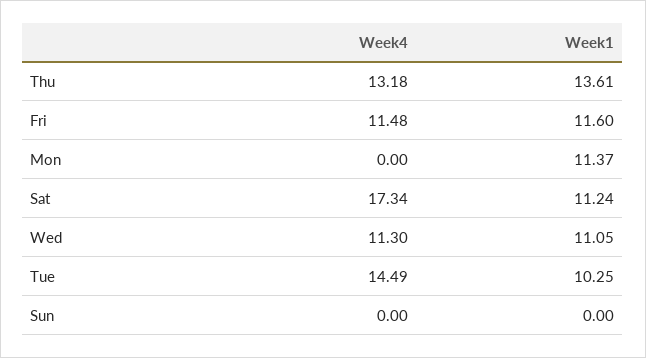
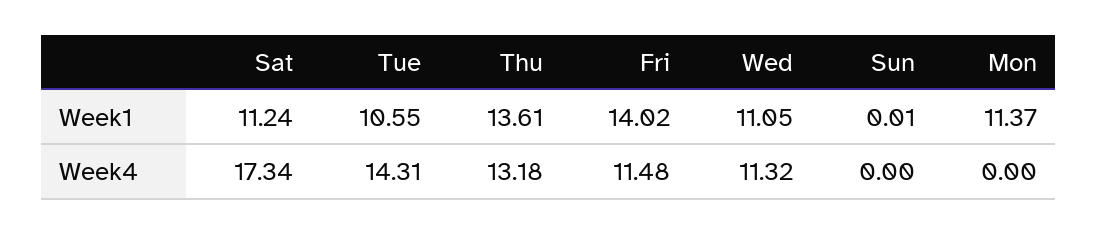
Week1, Fri: 11.6 -> 14.02
Week4, Wed: 11.3 -> 11.32
Week4, Tue: 14.49 -> 14.31
Week1, Tue: 10.25 -> 10.55
Week1, Sun: 0 -> 0.01

